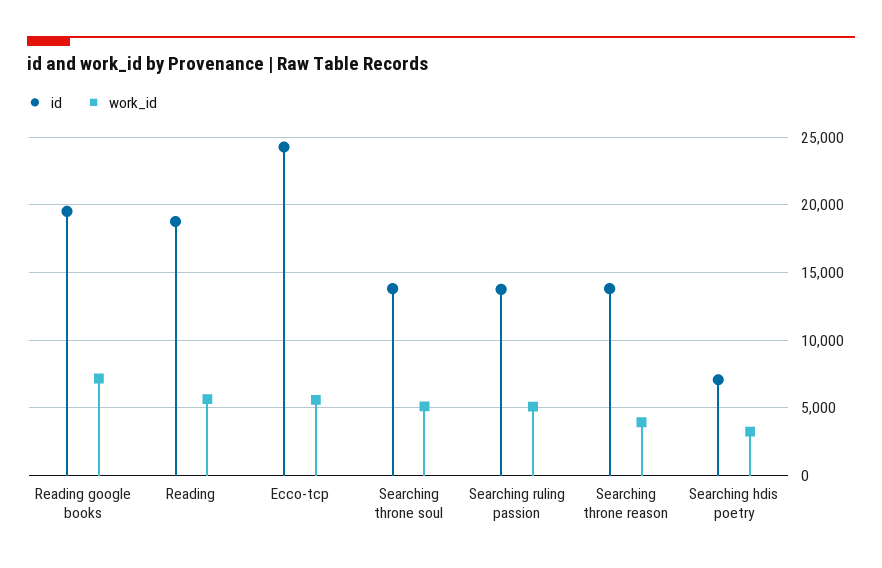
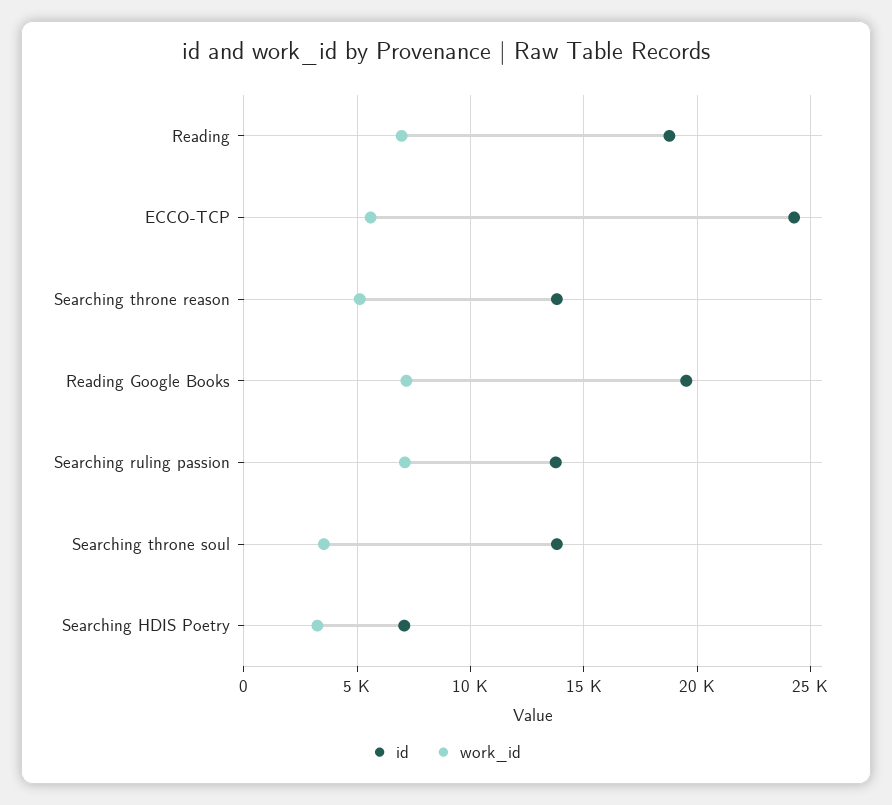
work_id, Reading: 5500 -> 7000
work_id, Searching throne soul: 5000 -> 3500
work_id, Searching ruling passion: 5000 -> 7000
work_id, Searching throne reason: 4000 -> 5000

